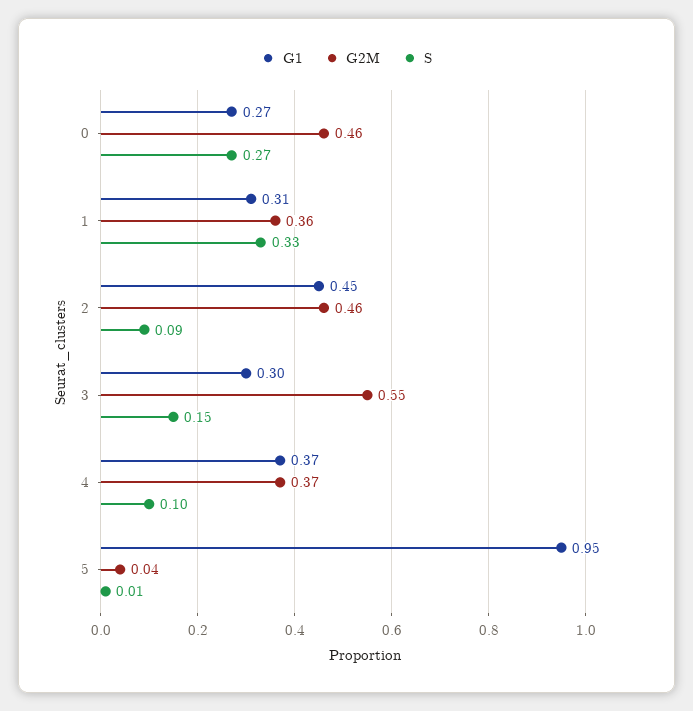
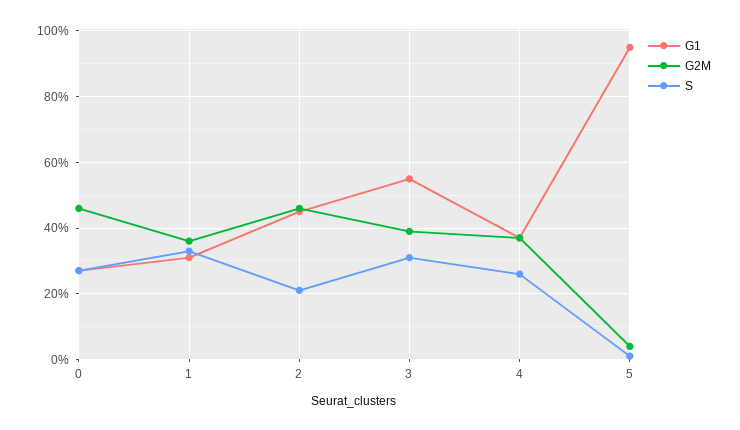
S, 2: 0.09 -> 0.2
G1, 3: 0.3 -> 0.55
G2M, 3: 0.55 -> 0.4
S, 3: 0.15 -> 0.3
S, 4: 0.1 -> 0.25

